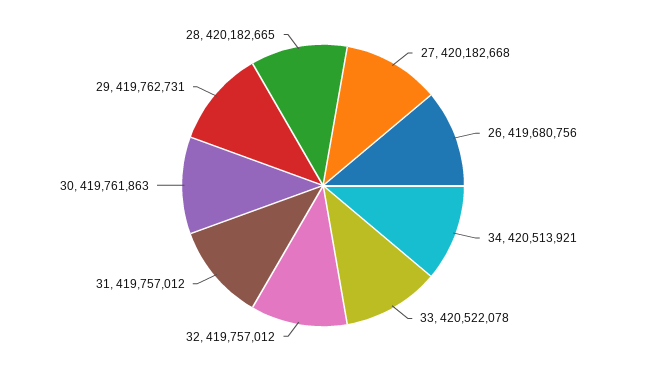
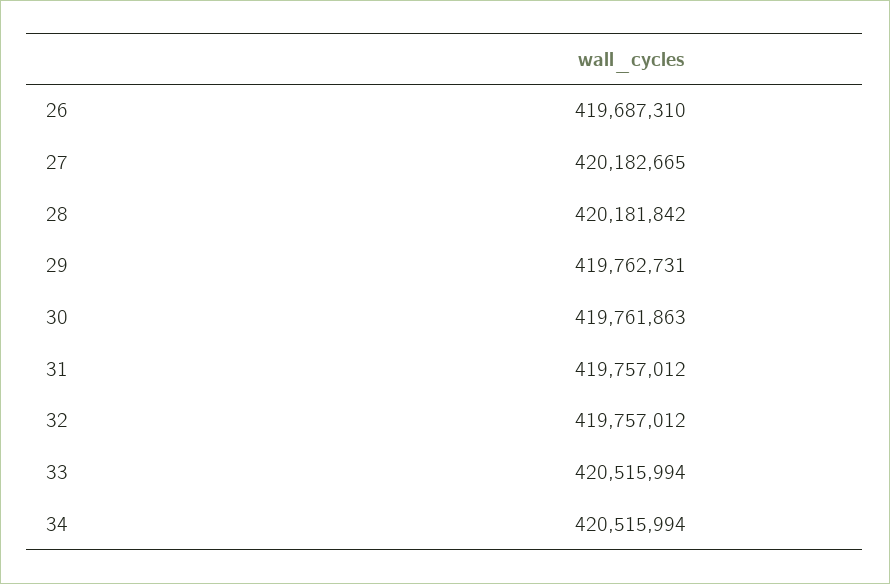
27: 420182668 -> 420182665
26: 419680756 -> 419687310
34: 420513921 -> 420515994
33: 420522078 -> 420515994
28: 420182665 -> 420181842

